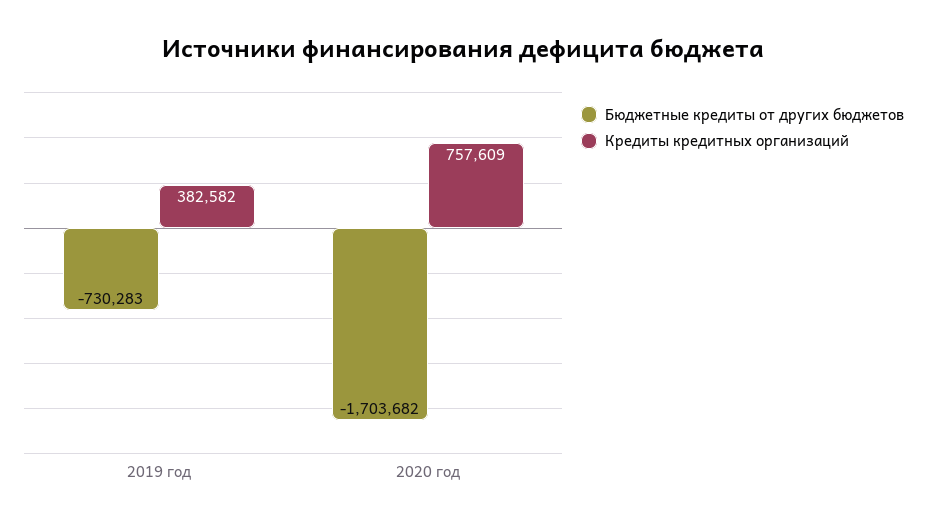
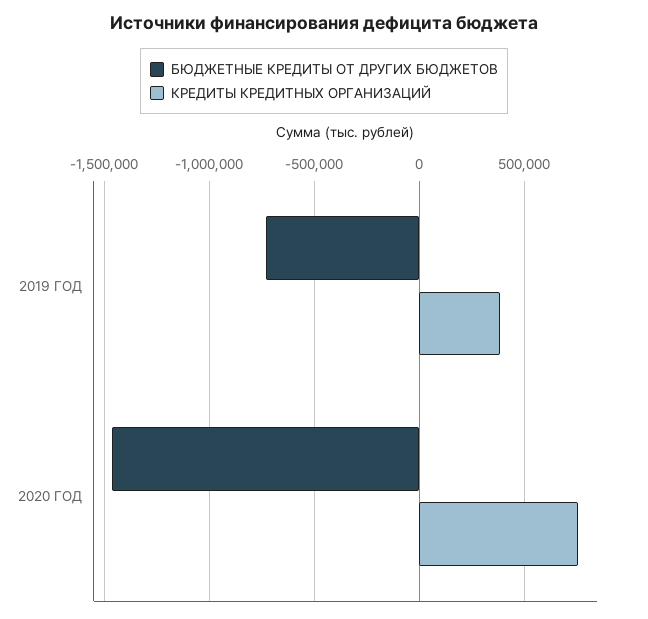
Бюджетные кредиты от других бюджетов, 2020 год: -1703682 -> -1450000

